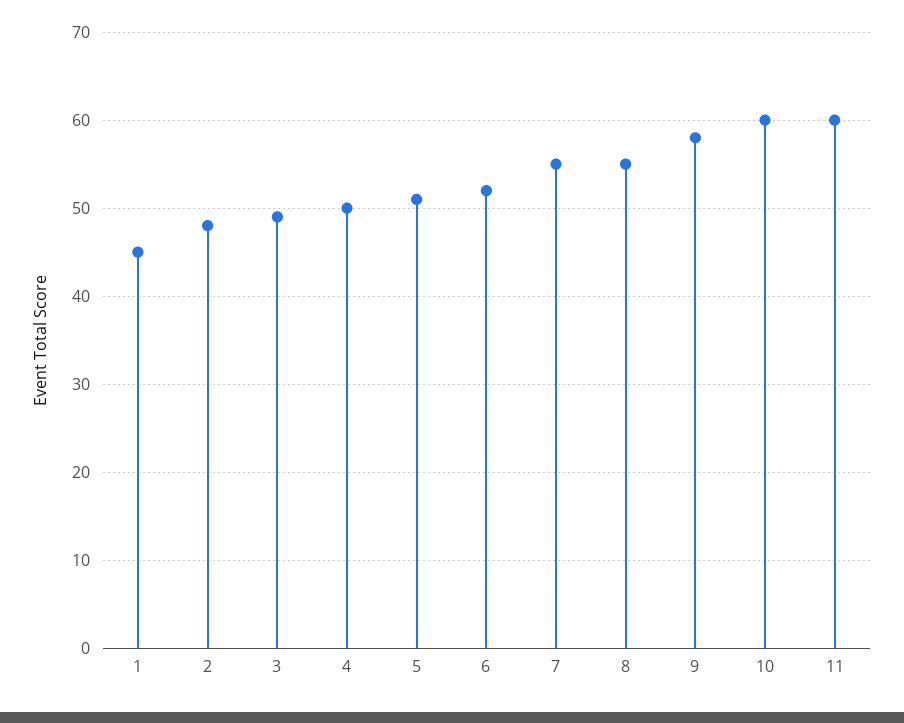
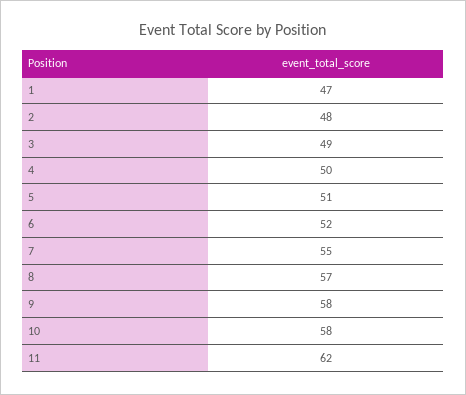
1: 45 -> 47
8: 55 -> 57
10: 60 -> 58
11: 60 -> 62

